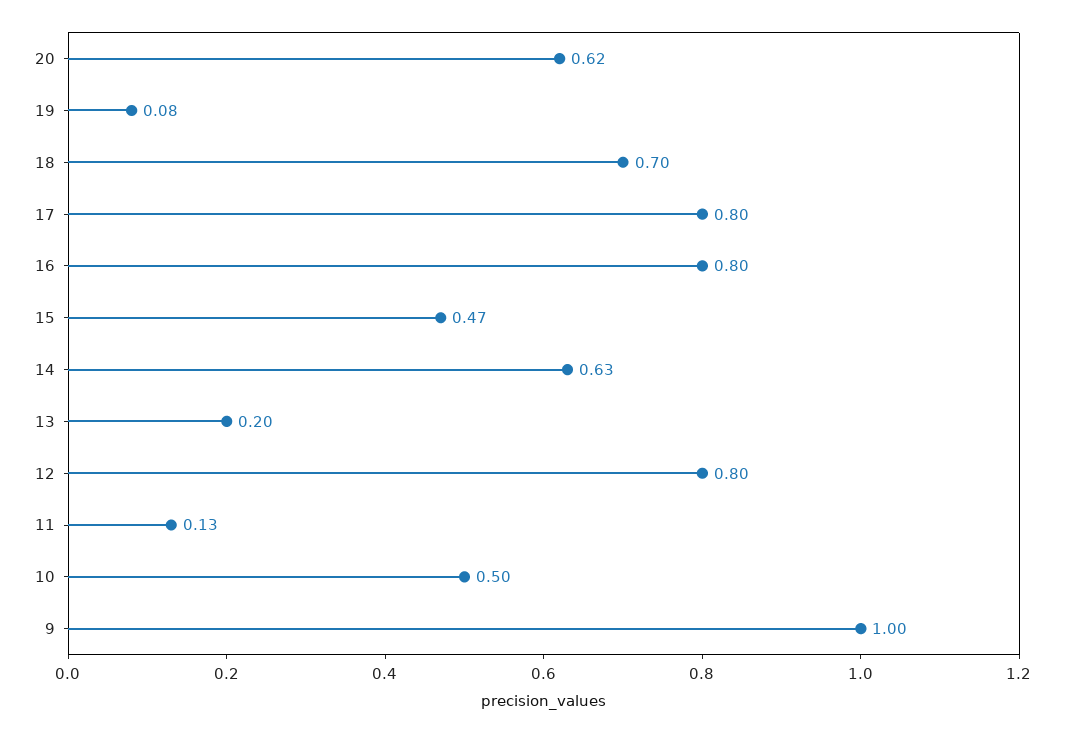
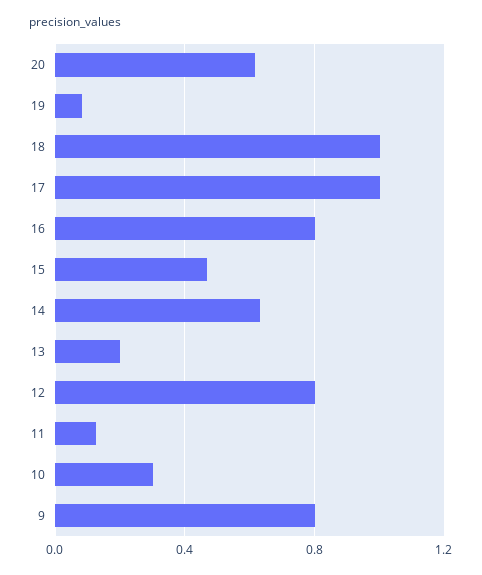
18: 0.7 -> 1
17: 0.8 -> 1
10: 0.5 -> 0.3
9: 1 -> 0.8

